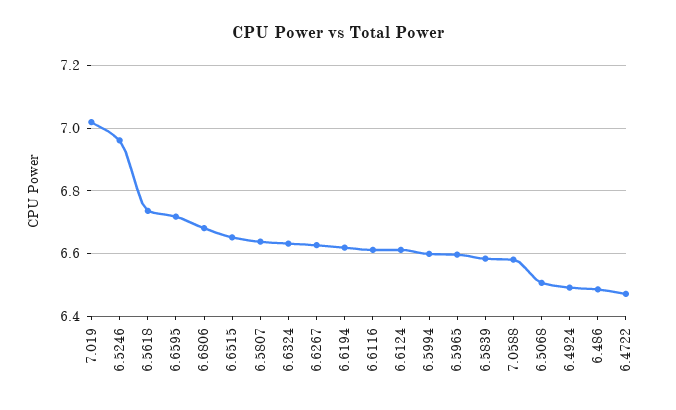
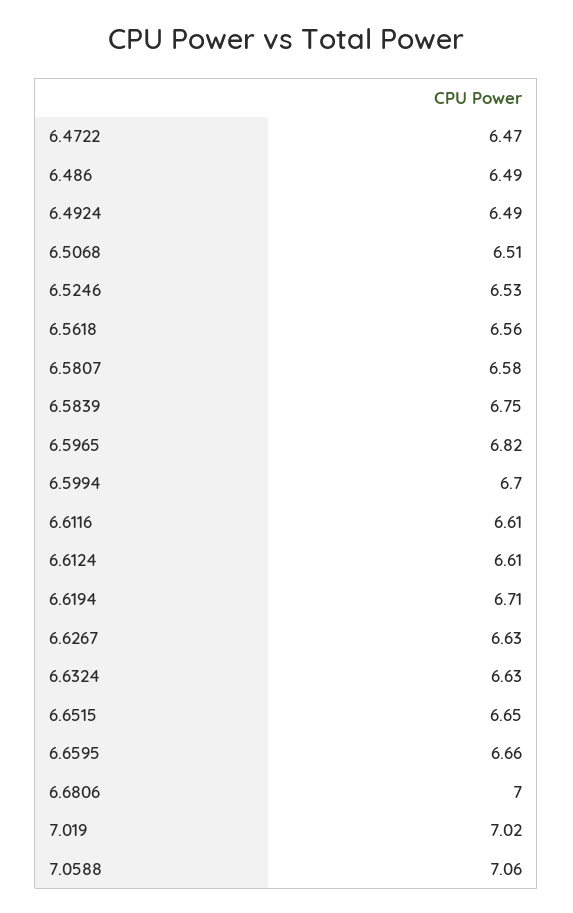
6.5246: 6.96 -> 6.53
6.5618: 6.74 -> 6.56
6.6595: 6.72 -> 6.66
6.6806: 6.68 -> 7
6.5807: 6.64 -> 6.58
6.6194: 6.62 -> 6.71
6.5994: 6.6 -> 6.7
6.5965: 6.6 -> 6.82
6.5839: 6.58 -> 6.75
7.0588: 6.58 -> 7.06

